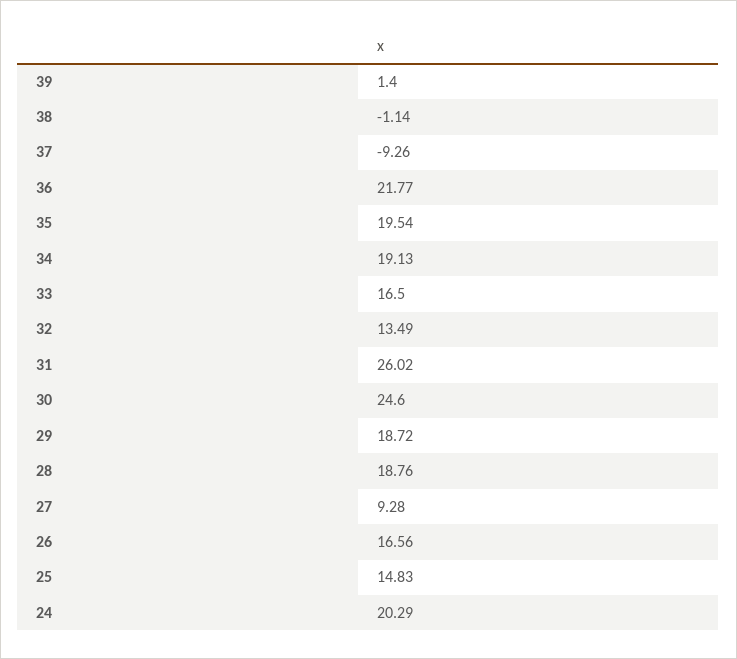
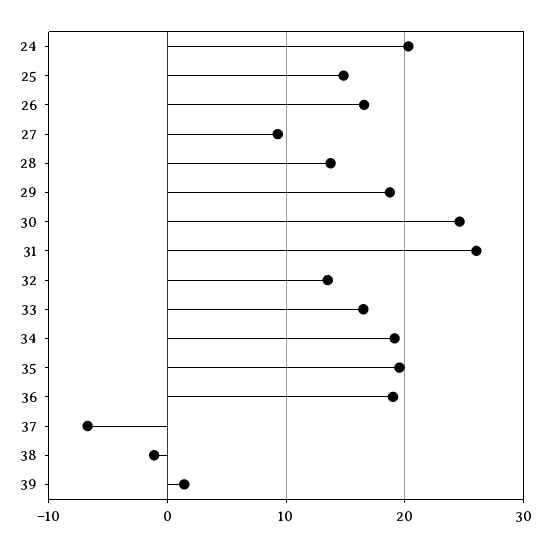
37: -9.26 -> -7
36: 21.77 -> 19
28: 18.76 -> 14

